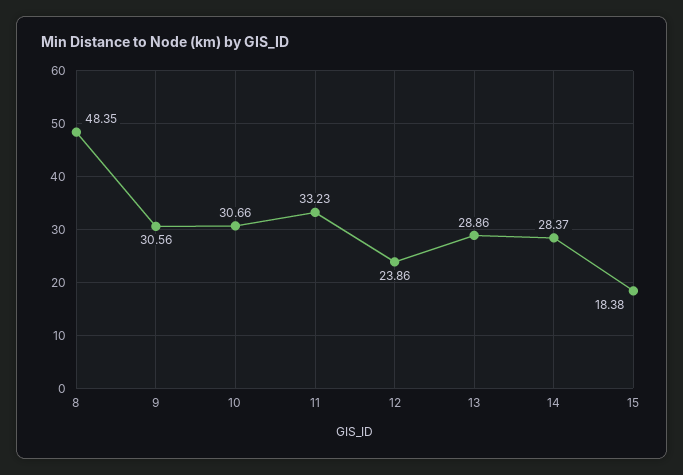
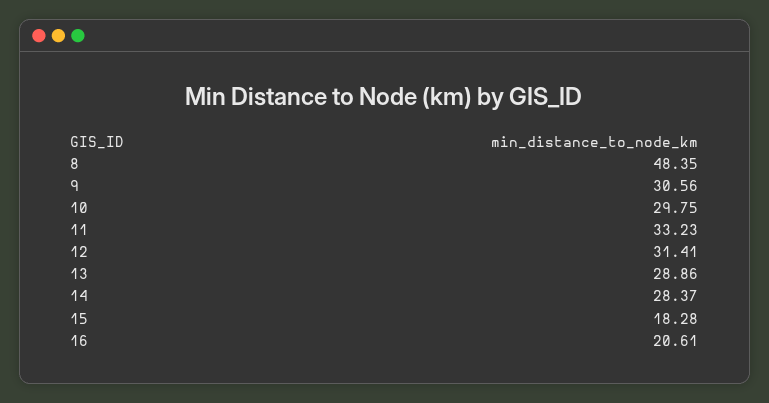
10: 30.66 -> 29.75
12: 23.86 -> 31.41
15: 18.38 -> 18.28
16: none -> 20.61

